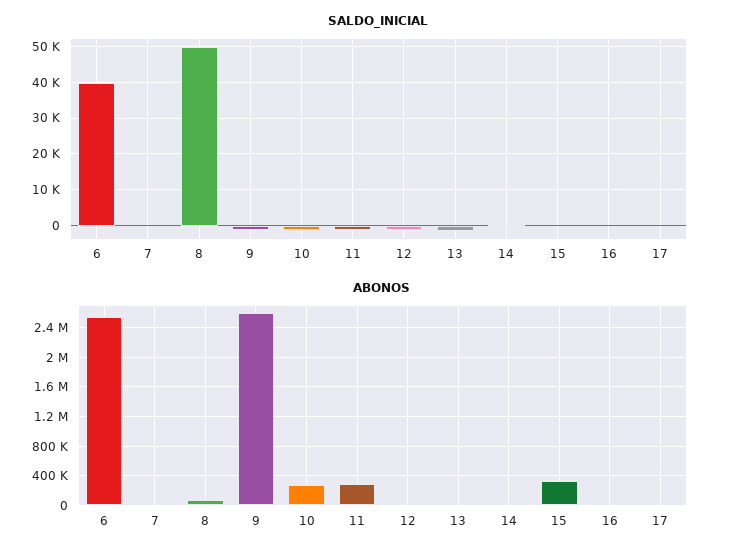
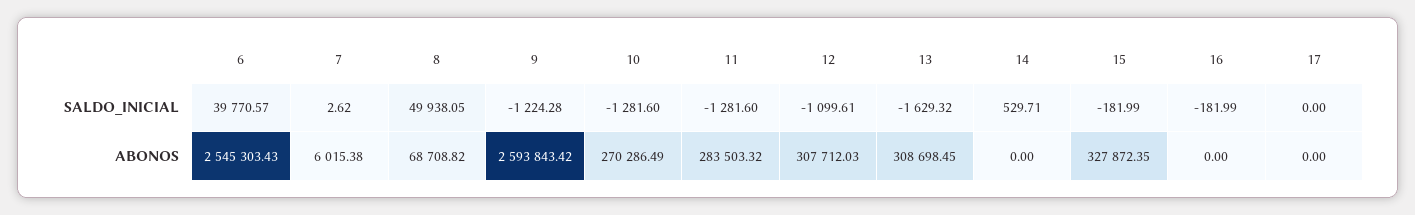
ABONOS, 12: 0 -> 307712.03
ABONOS, 13: 0 -> 308698.45

